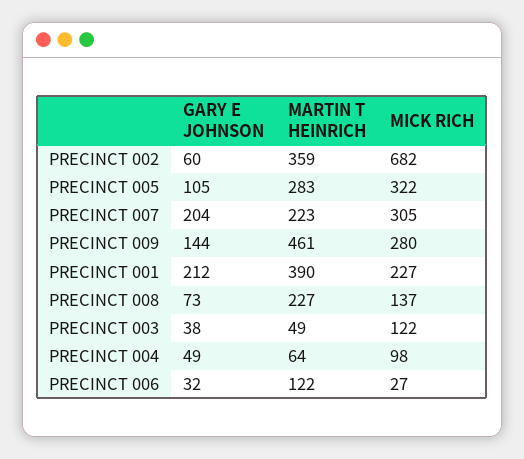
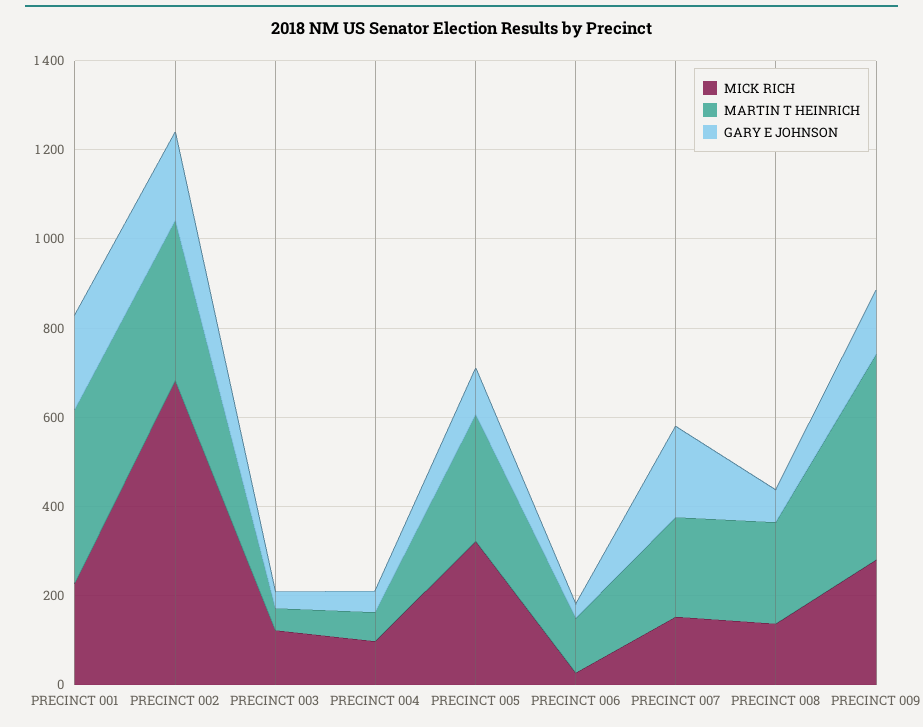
GARY E JOHNSON, PRECINCT 002: 60 -> 200
MICK RICH, PRECINCT 007: 305 -> 150

